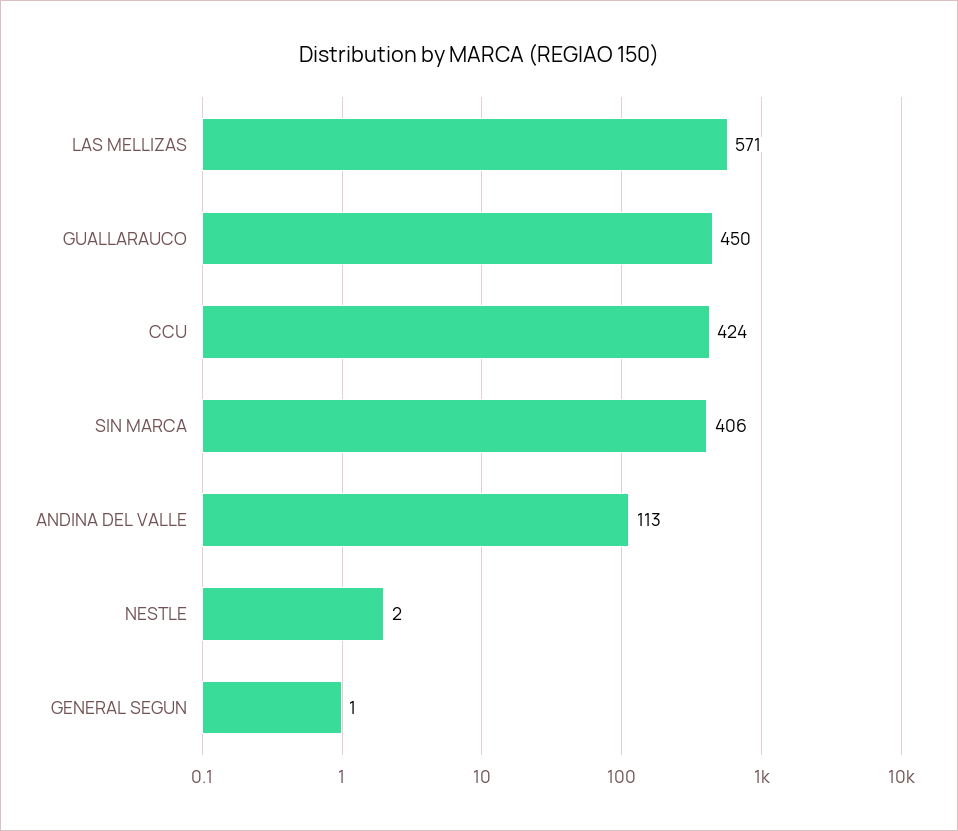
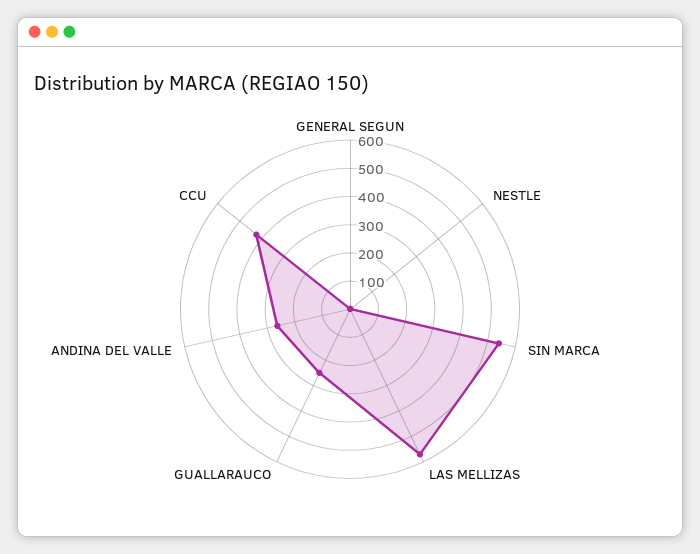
GUALLARAUCO: 450 -> 250
SIN MARCA: 406 -> 550
ANDINA DEL VALLE: 113 -> 250

